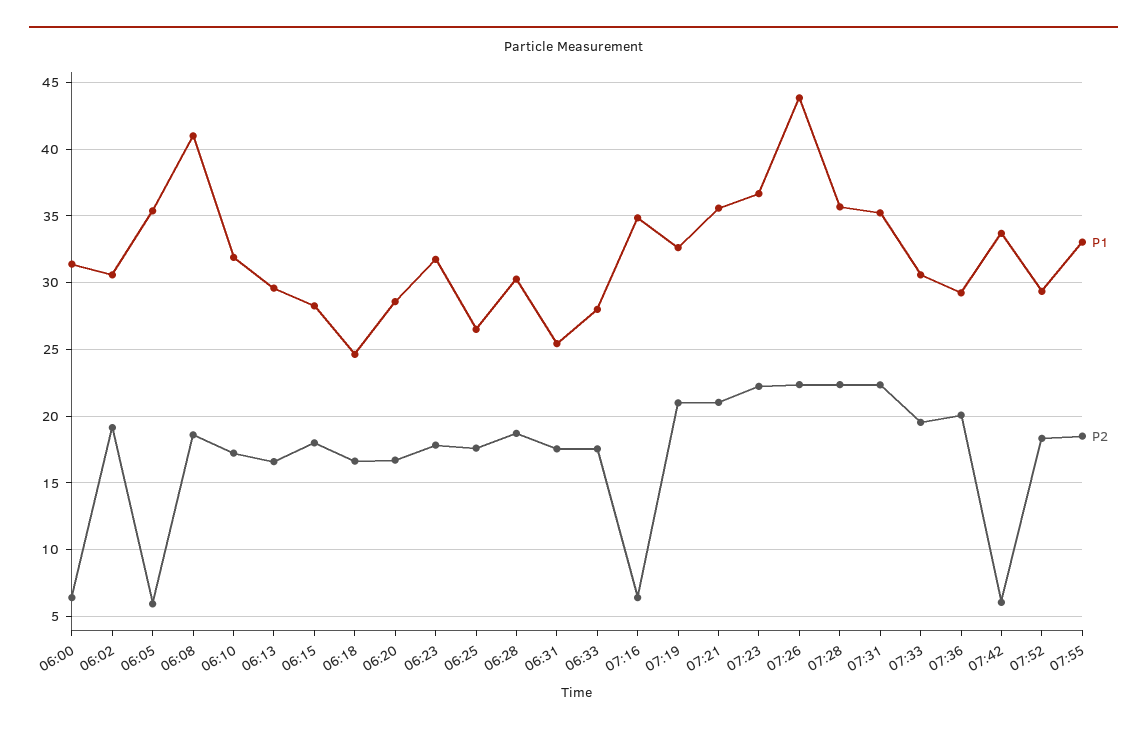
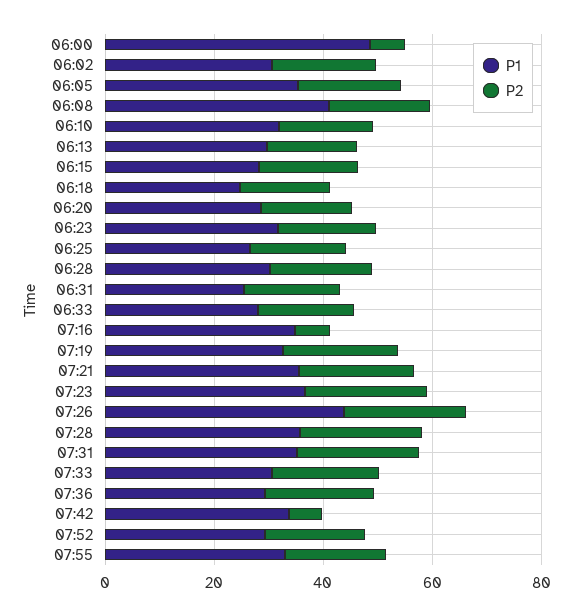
P1, 06:00: 31.5 -> 50
P2, 06:05: 6 -> 20

